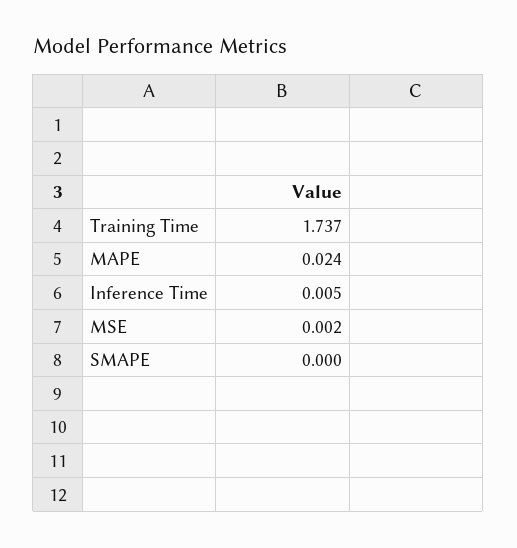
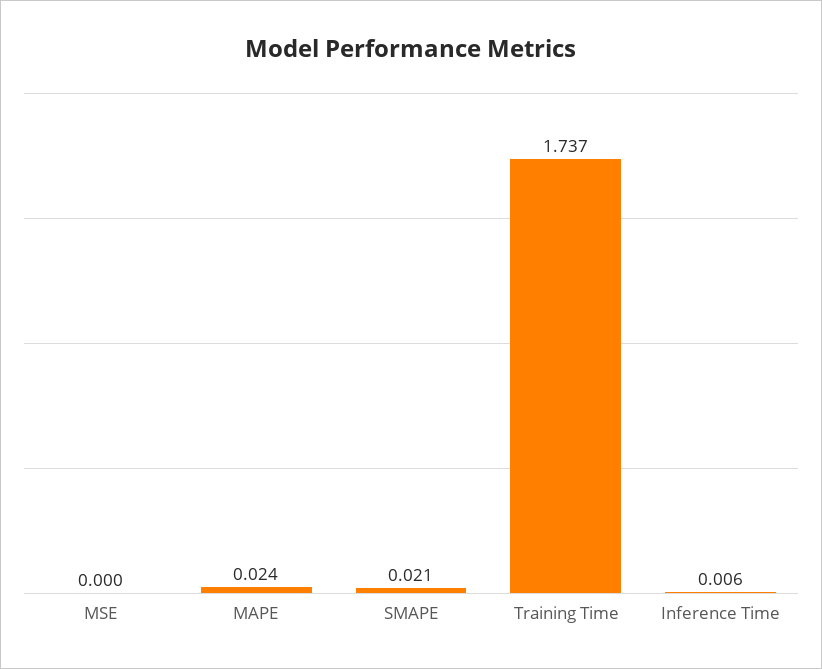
Inference Time: 0.005 -> 0.006
MSE: 0.002 -> 0
SMAPE: 0 -> 0.021

